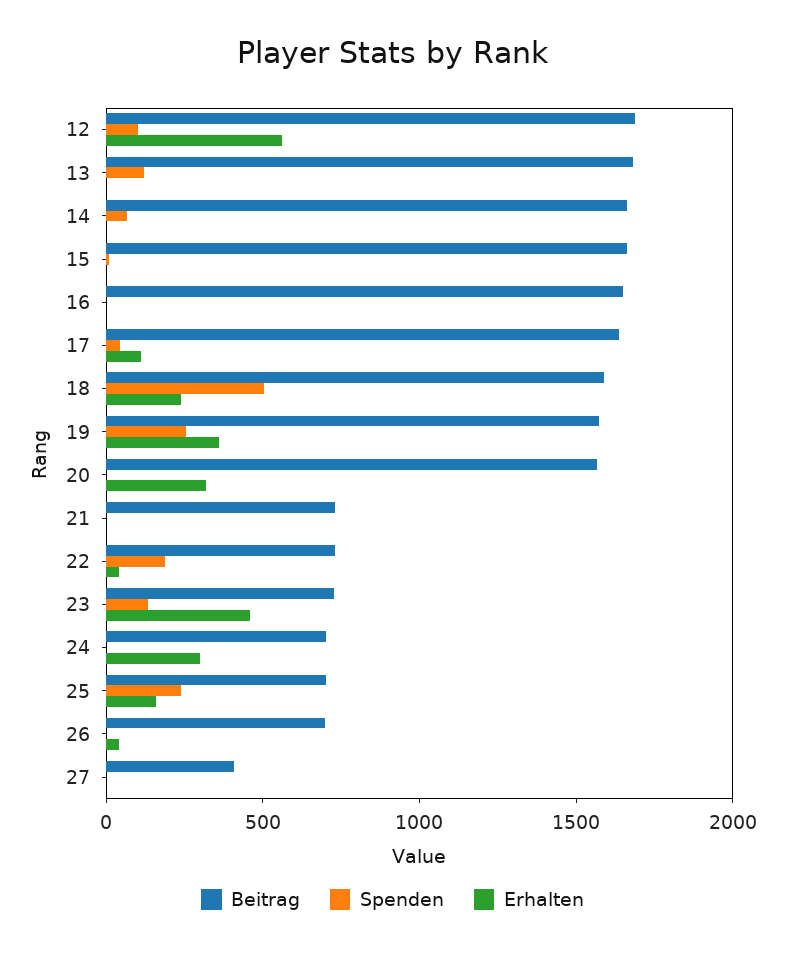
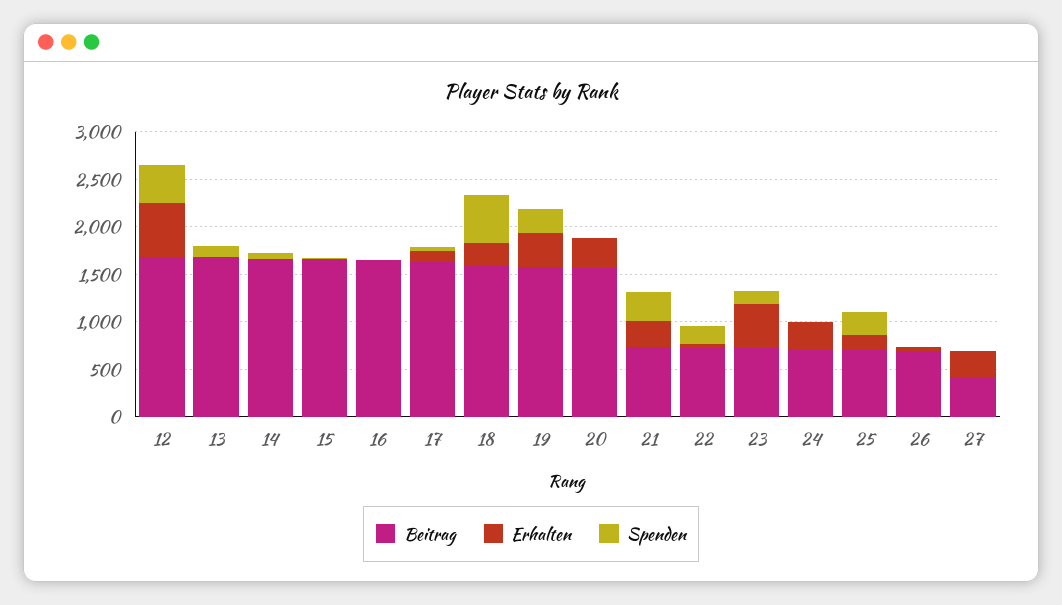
Spenden, 12: 100 -> 400
Spenden, 21: 0 -> 300
Erhalten, 21: 0 -> 300
Erhalten, 27: 0 -> 300

